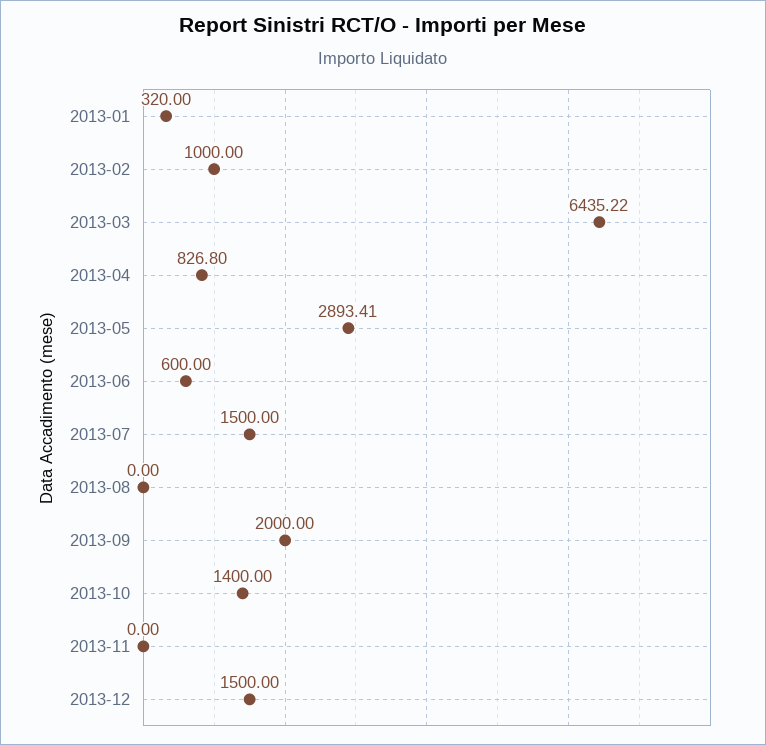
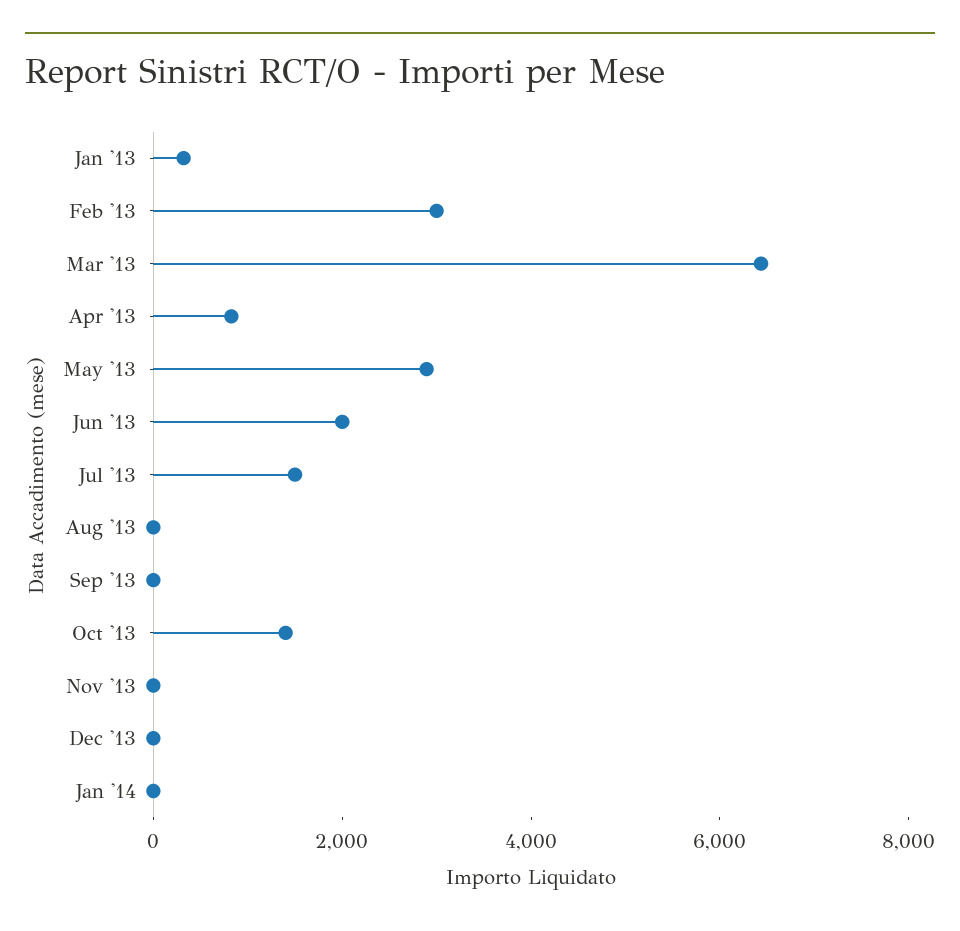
2013-02: 1000 -> 3000
2013-06: 600 -> 2000
2013-09: 2000 -> 0
2013-12: 1500 -> 0
Jan '14: none -> 0

